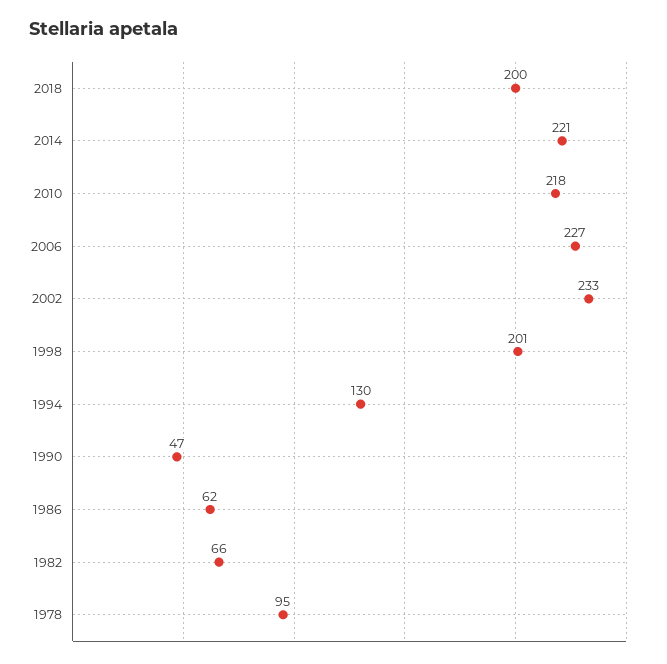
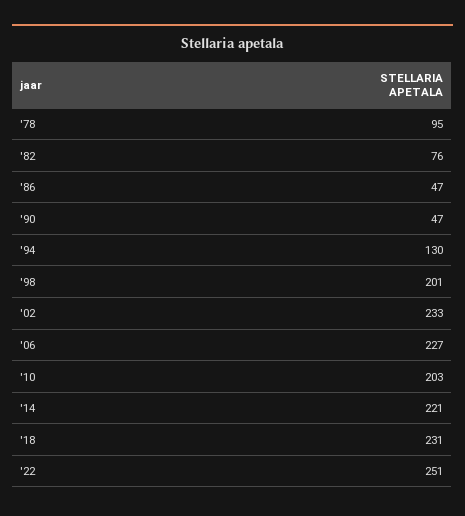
2018: 200 -> 231
2010: 218 -> 203
1986: 62 -> 47
1982: 66 -> 76
'22: none -> 251

